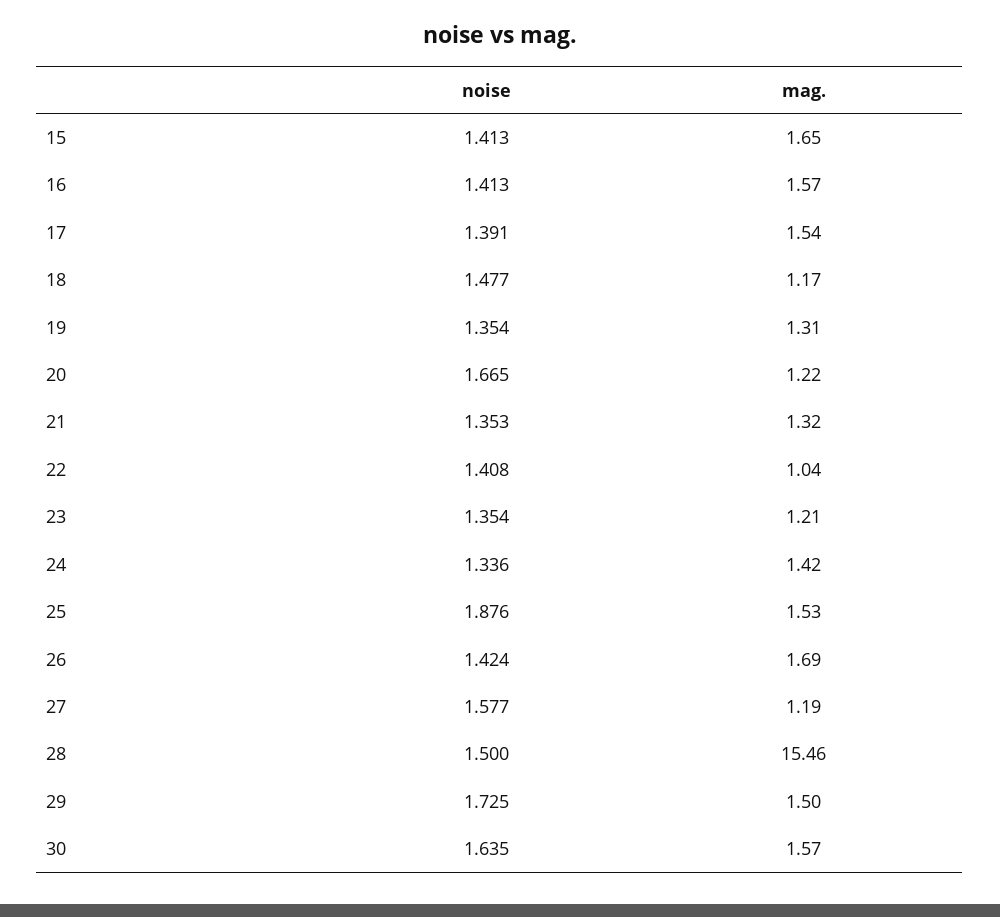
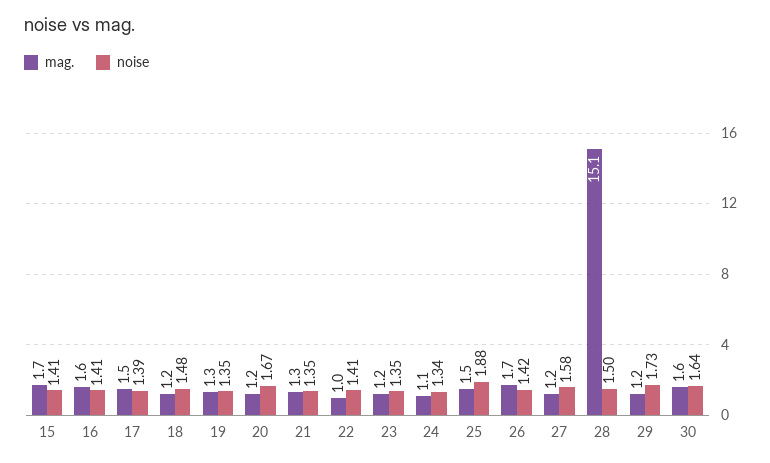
mag., 24: 1.42 -> 1.1
mag., 28: 15.46 -> 15.1
mag., 29: 1.5 -> 1.2

